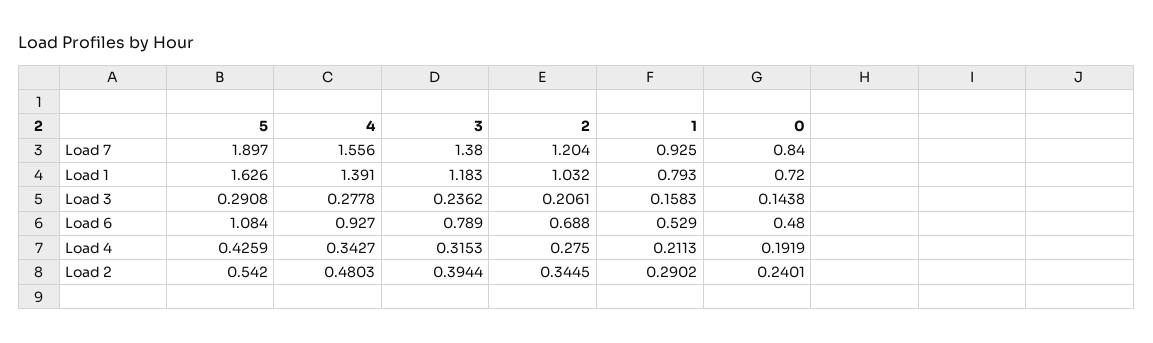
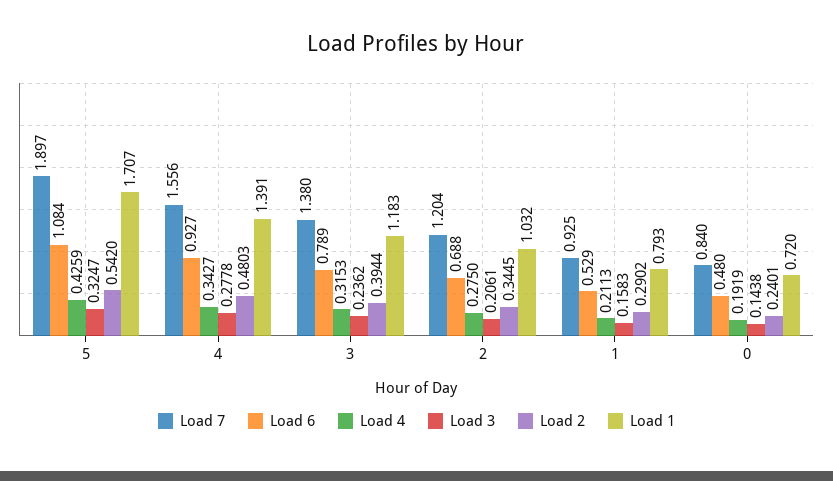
Load 1, 5: 1.626 -> 1.707
Load 3, 5: 0.2908 -> 0.3247

